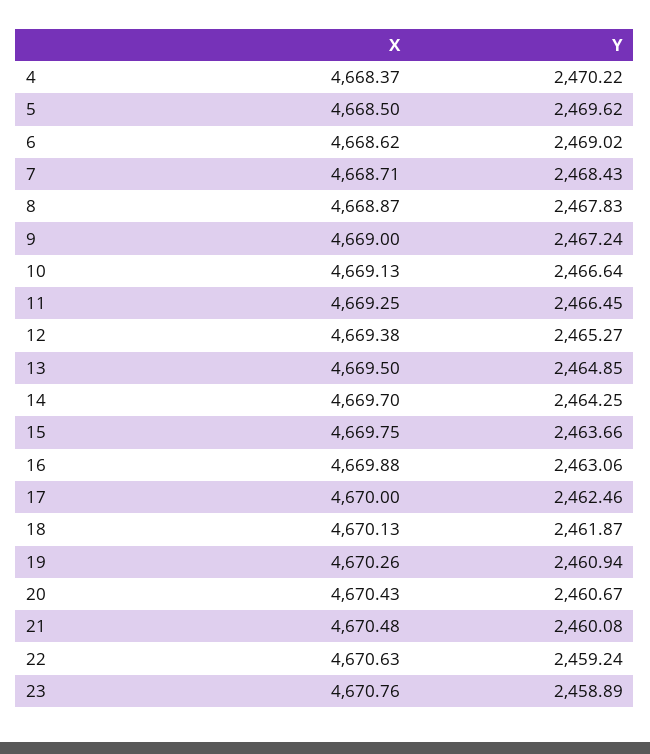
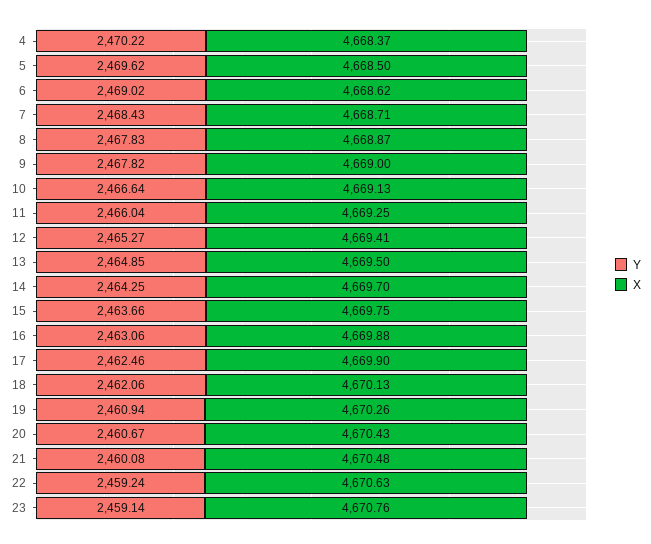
Y, 9: 2467.24 -> 2467.82
Y, 11: 2466.45 -> 2466.04
X, 12: 4669.38 -> 4669.41
X, 17: 4670 -> 4669.9
Y, 18: 2461.87 -> 2462.06
Y, 23: 2458.89 -> 2459.14

